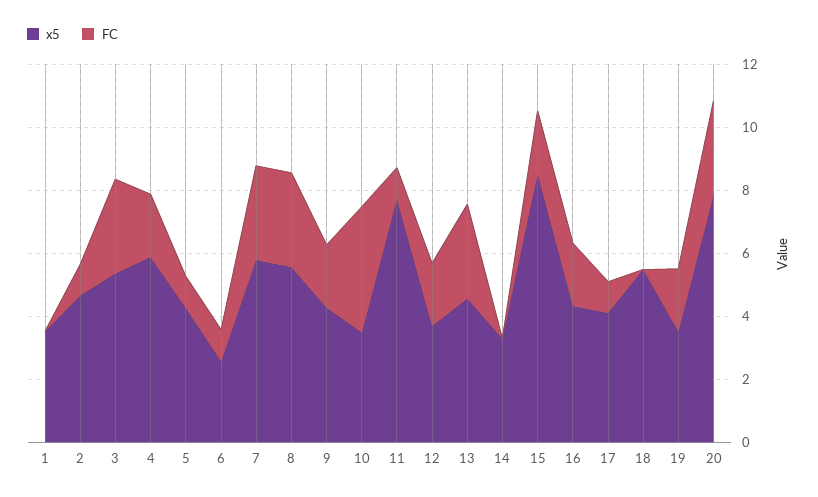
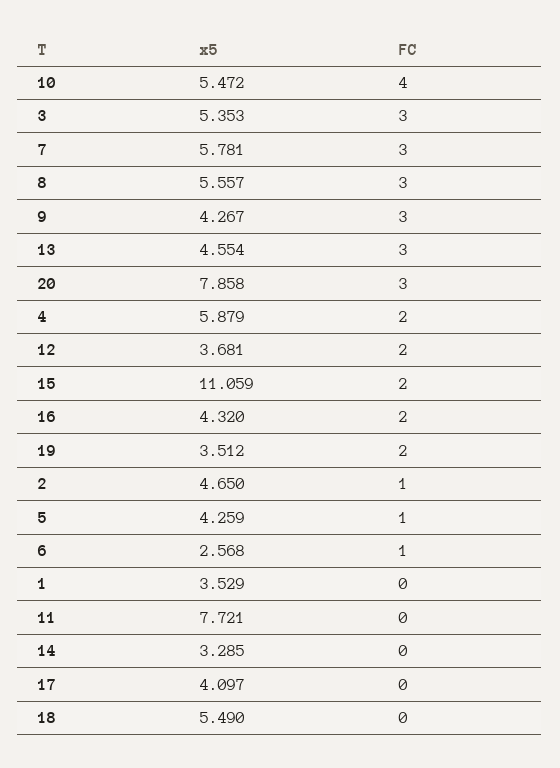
FC, 9: 2 -> 3
x5, 10: 3.5 -> 5.472
FC, 11: 1 -> 0
x5, 15: 8.5 -> 11.059
FC, 17: 1 -> 0

